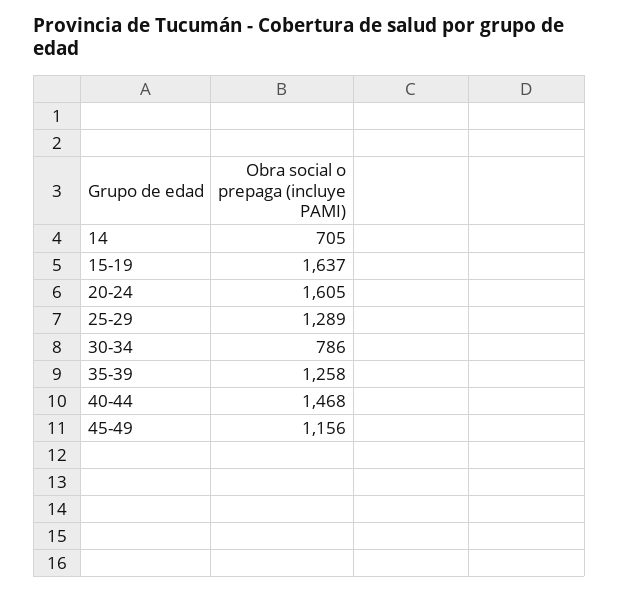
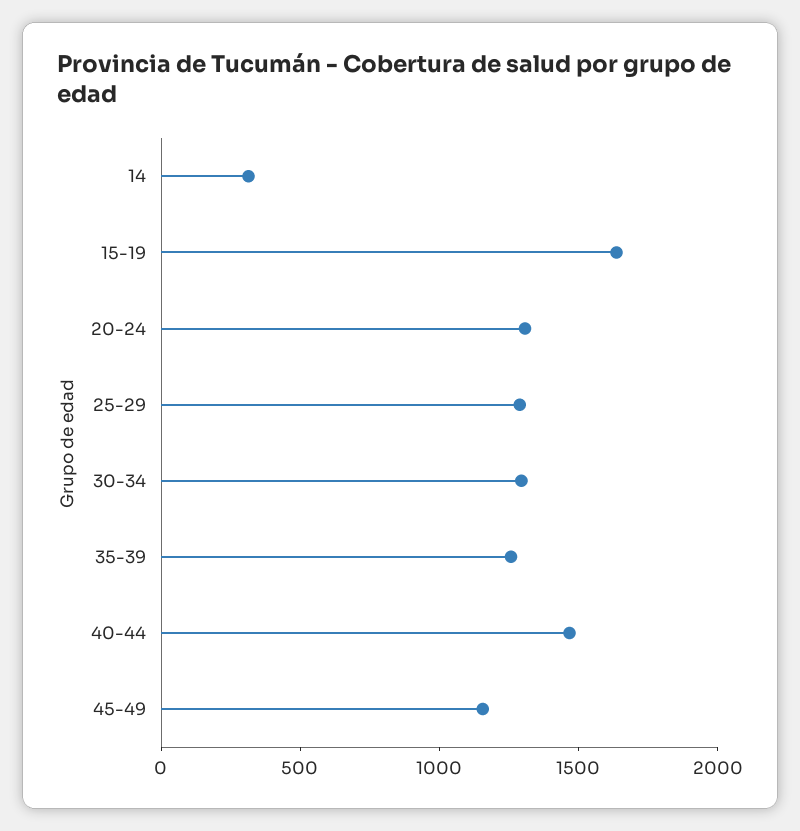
14: 705 -> 300
20-24: 1605 -> 1300
30-34: 786 -> 1300

